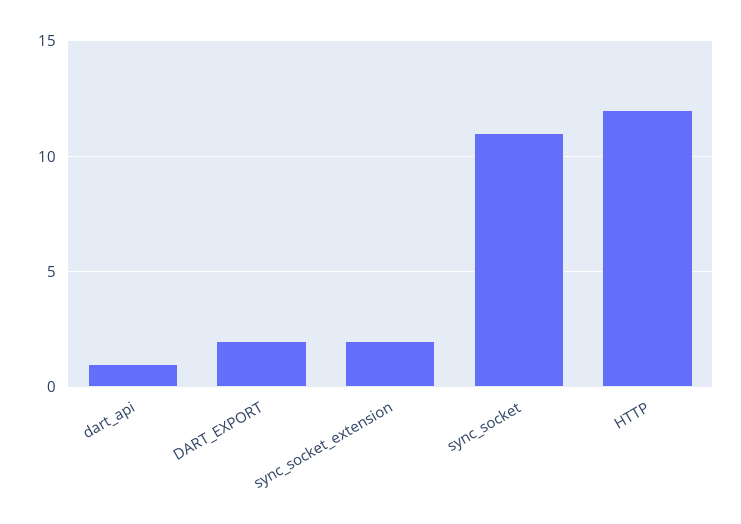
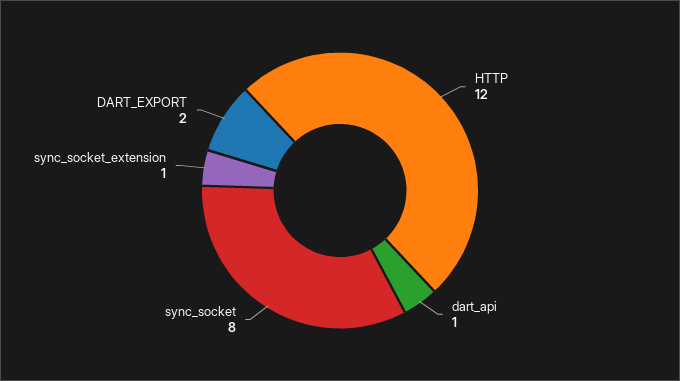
sync_socket_extension: 2 -> 1
sync_socket: 11 -> 8

